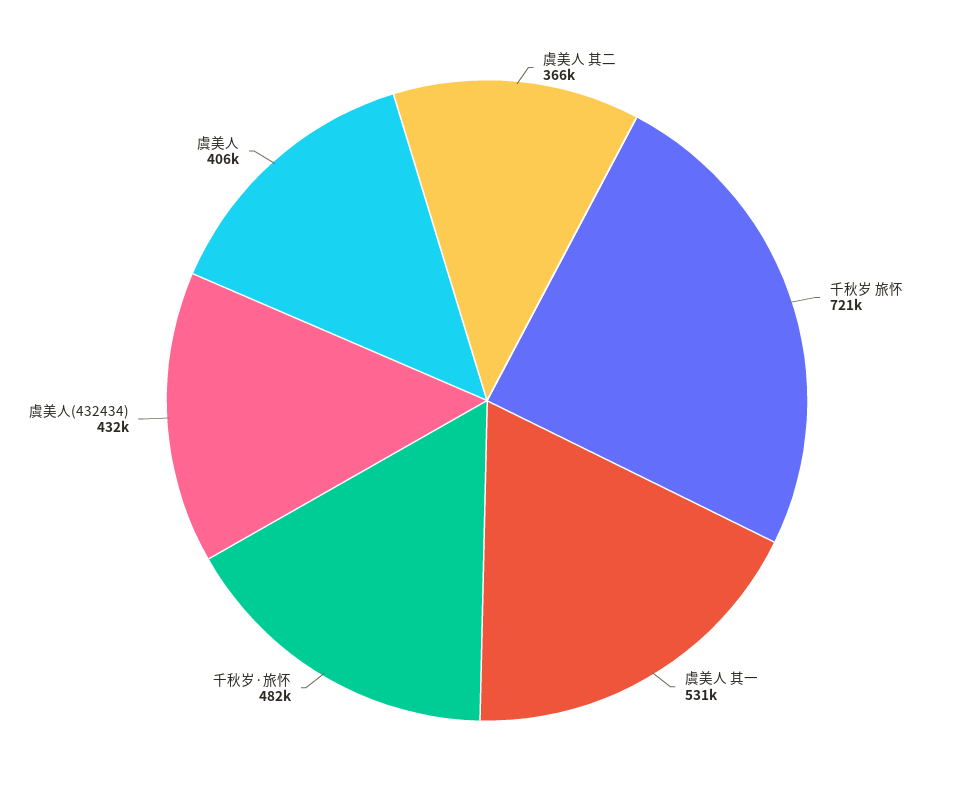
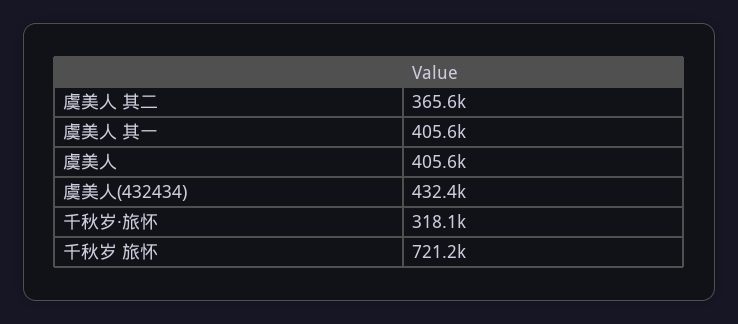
虞美人 其一: 531000 -> 405600
千秋岁·旅怀: 482000 -> 318100

